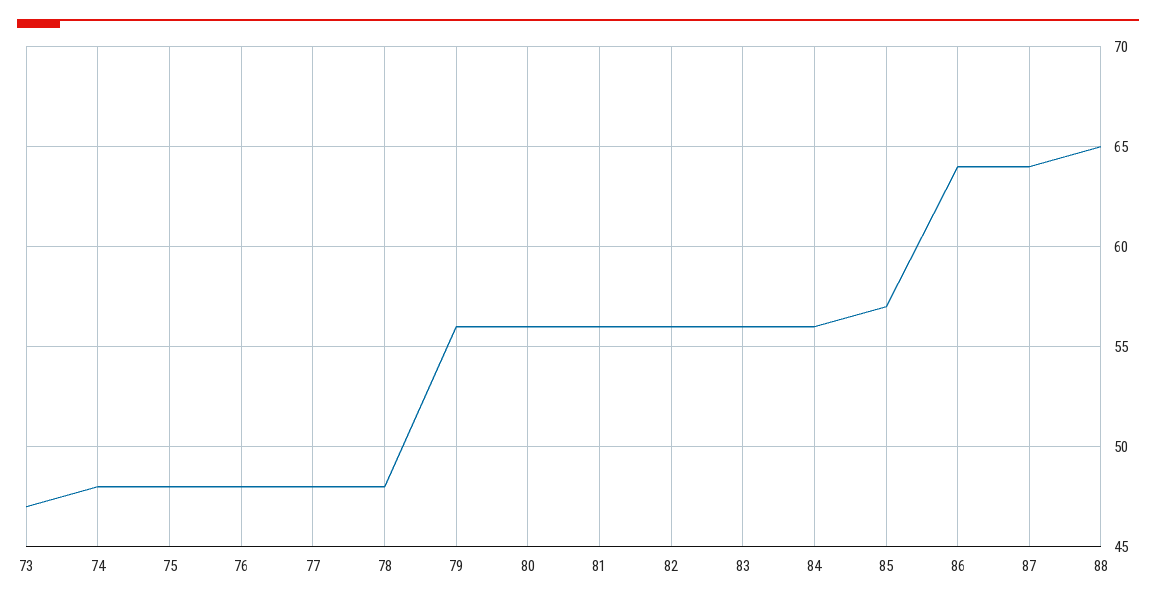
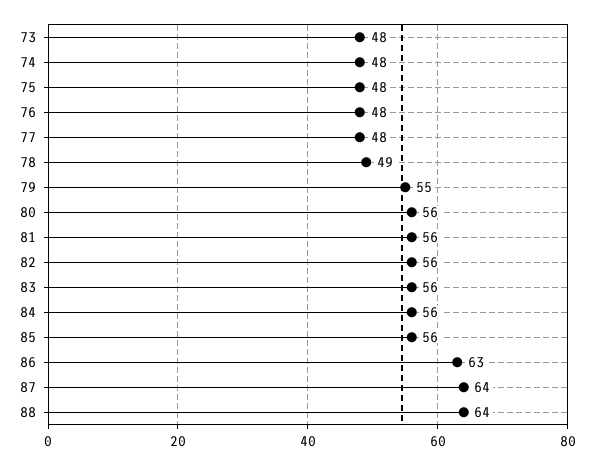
73: 47 -> 48
78: 48 -> 49
79: 56 -> 55
85: 57 -> 56
86: 64 -> 63
88: 65 -> 64

